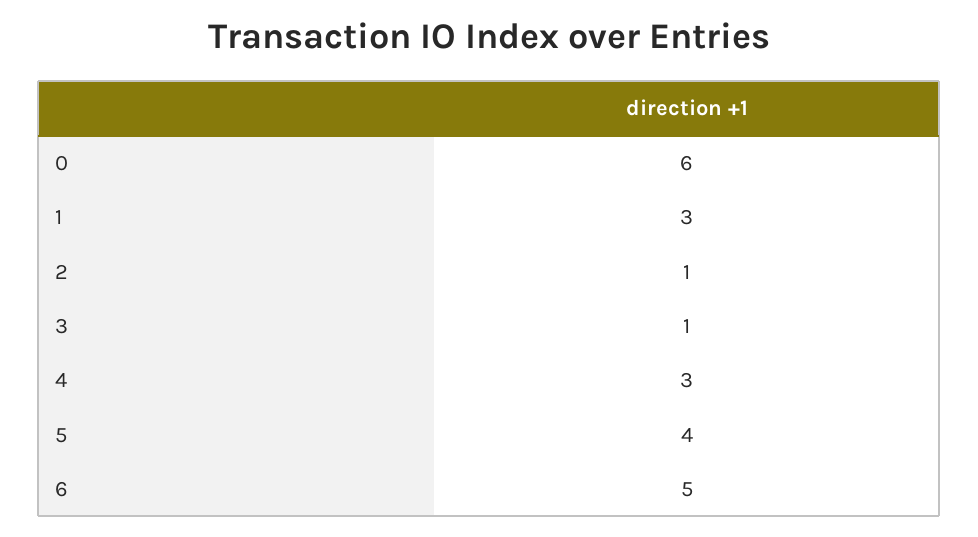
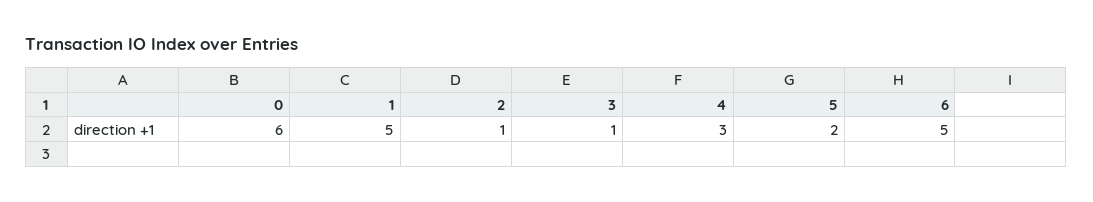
1: 3 -> 5
5: 4 -> 2

